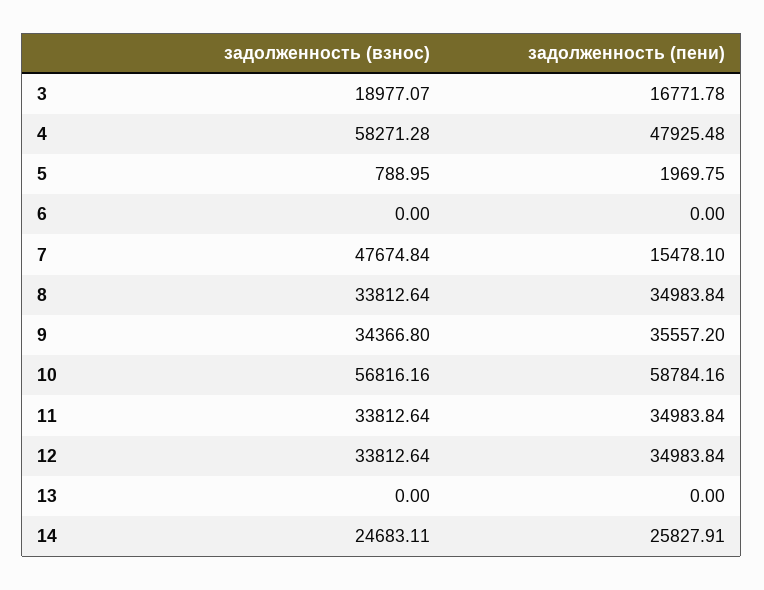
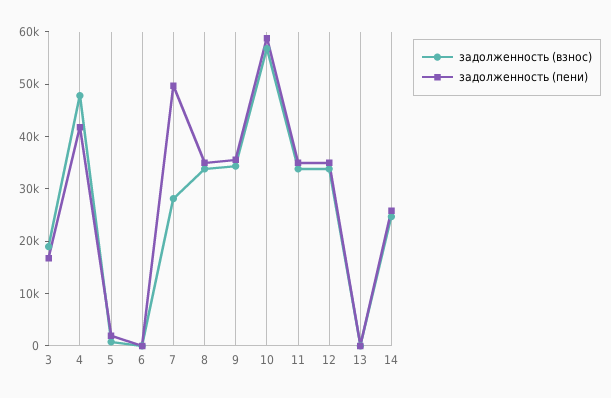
задолженность (взнос), 4: 58271.28 -> 48000
задолженность (пени), 4: 47925.48 -> 42000
задолженность (взнос), 7: 47674.84 -> 28000
задолженность (пени), 7: 15478.1 -> 50000

